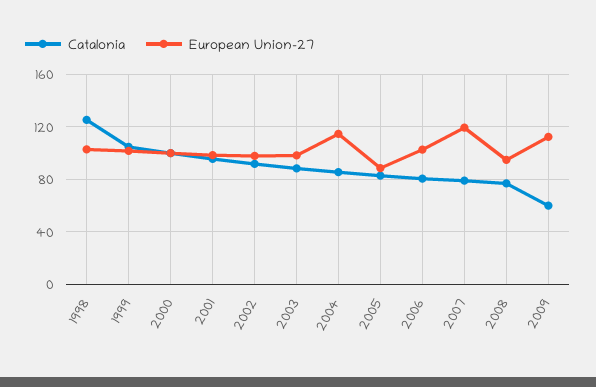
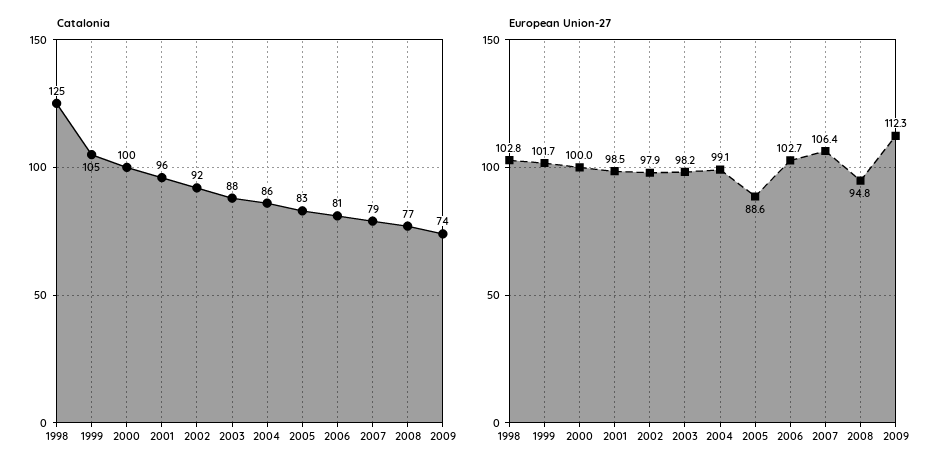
European Union-27, 2004: 115 -> 99.1
European Union-27, 2007: 120 -> 106.4
Catalonia, 2009: 60 -> 74

